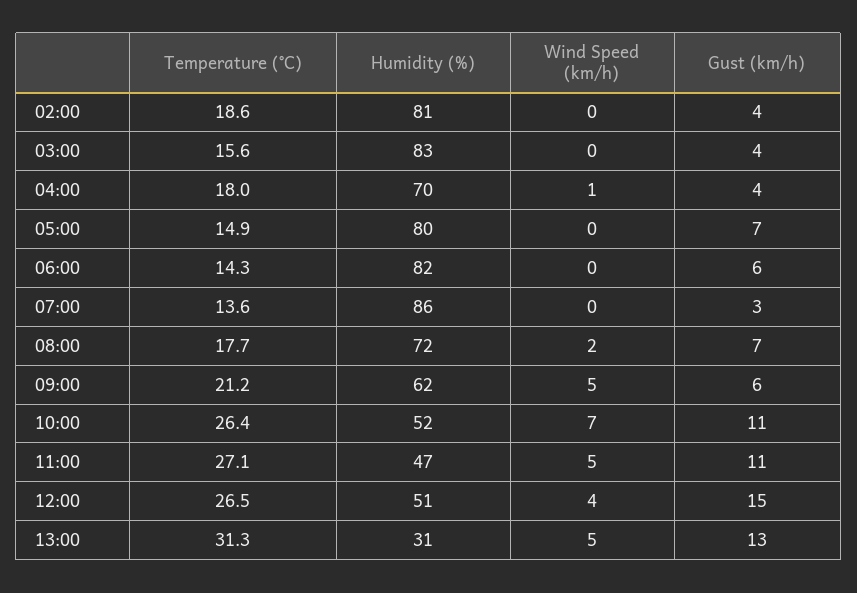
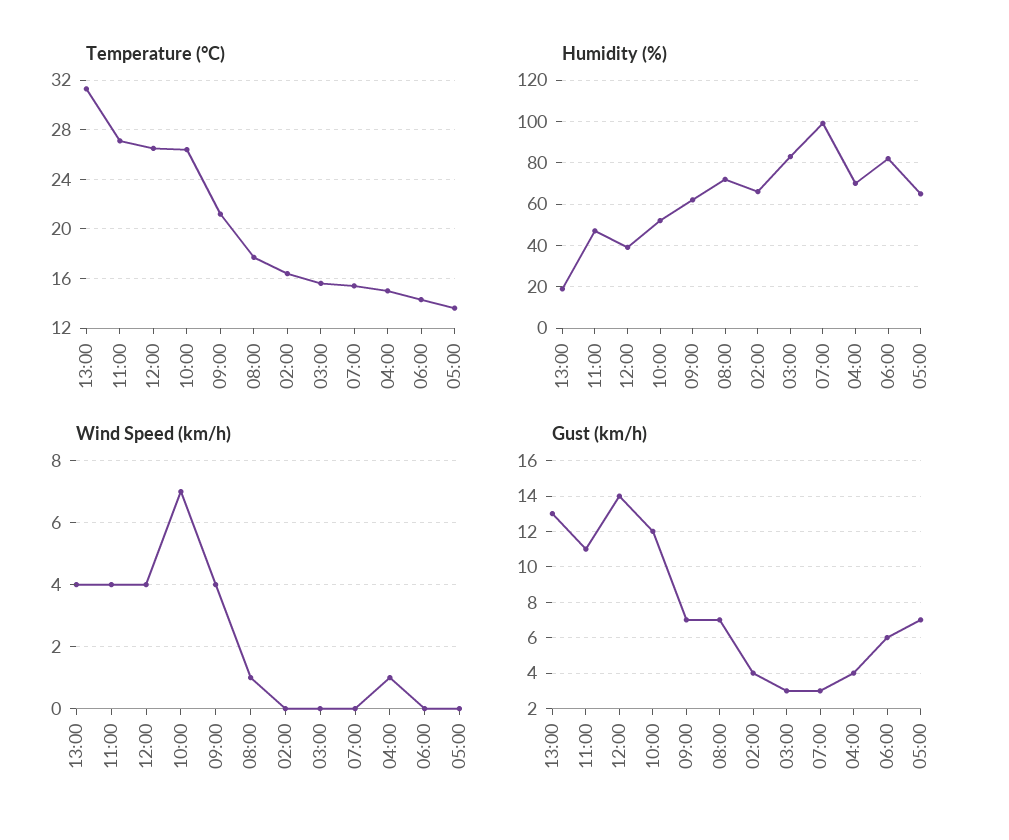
Temperature (°C), 02:00: 18.6 -> 16.5
Humidity (%), 02:00: 81 -> 65
Gust (km/h), 03:00: 4 -> 3
Temperature (°C), 04:00: 18 -> 15
Temperature (°C), 05:00: 14.9 -> 13.5
Humidity (%), 05:00: 80 -> 65
Temperature (°C), 07:00: 13.6 -> 15.5
Humidity (%), 07:00: 86 -> 100
Wind Speed (km/h), 08:00: 2 -> 1
Wind Speed (km/h), 09:00: 5 -> 4
Gust (km/h), 09:00: 6 -> 7
Gust (km/h), 10:00: 11 -> 12
Wind Speed (km/h), 11:00: 5 -> 4
Humidity (%), 12:00: 51 -> 40
Gust (km/h), 12:00: 15 -> 14
Humidity (%), 13:00: 31 -> 20
Wind Speed (km/h), 13:00: 5 -> 4

